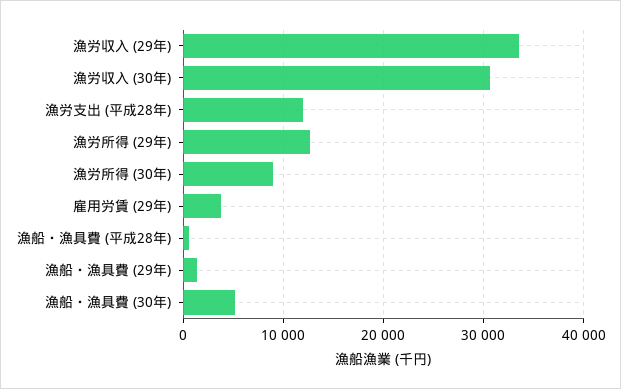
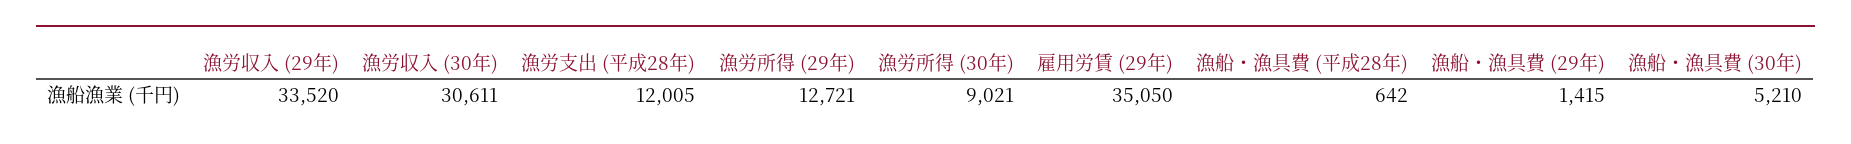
雇用労賃 (29年): 4000 -> 35050

